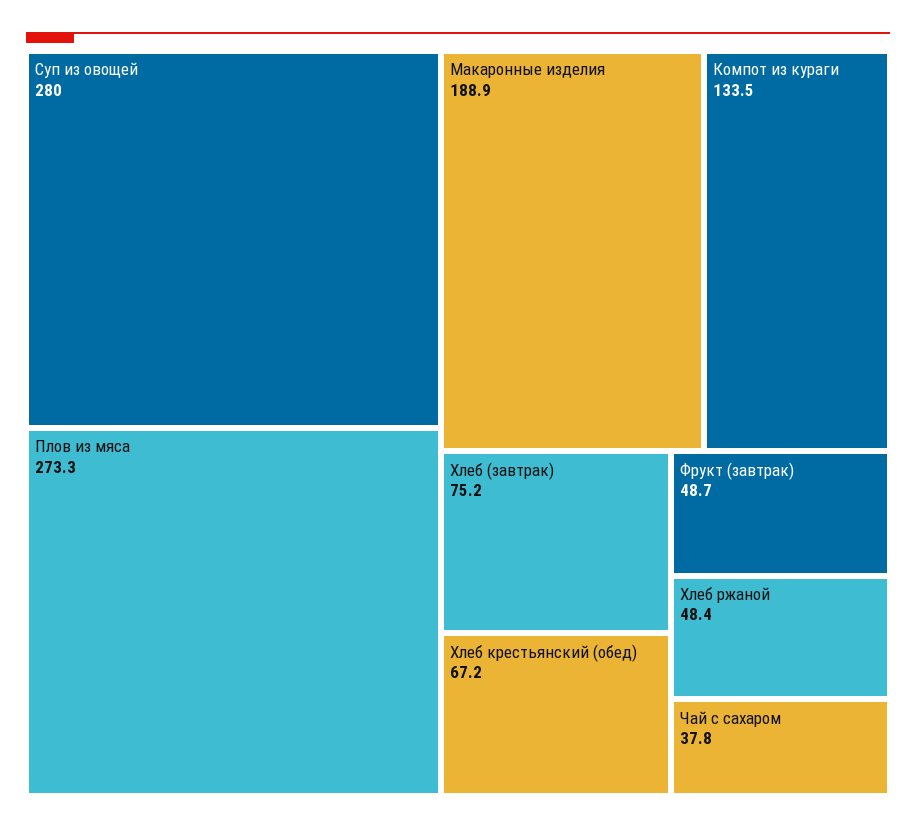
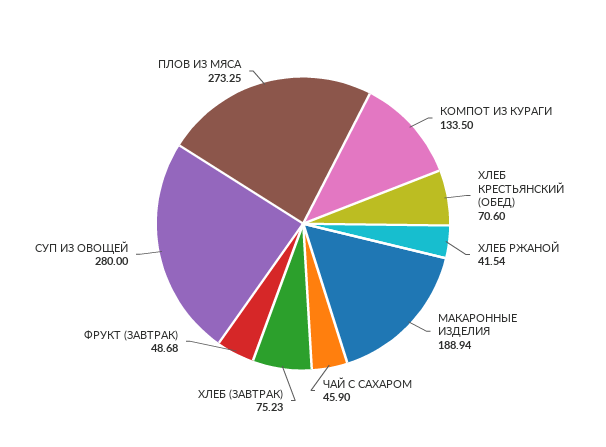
Хлеб крестьянский (обед): 67.2 -> 70.6
Хлеб ржаной: 48.4 -> 41.54
Чай с сахаром: 37.8 -> 45.9

